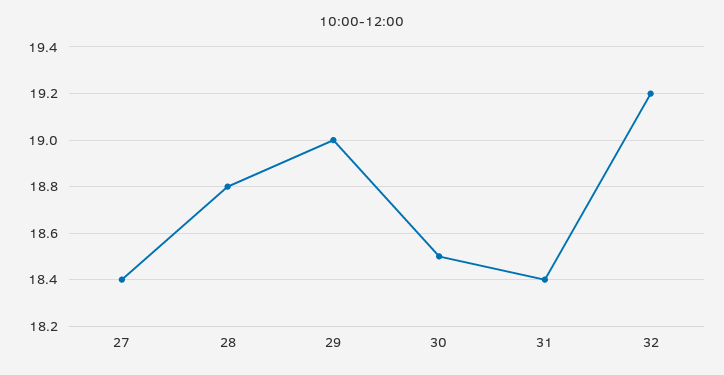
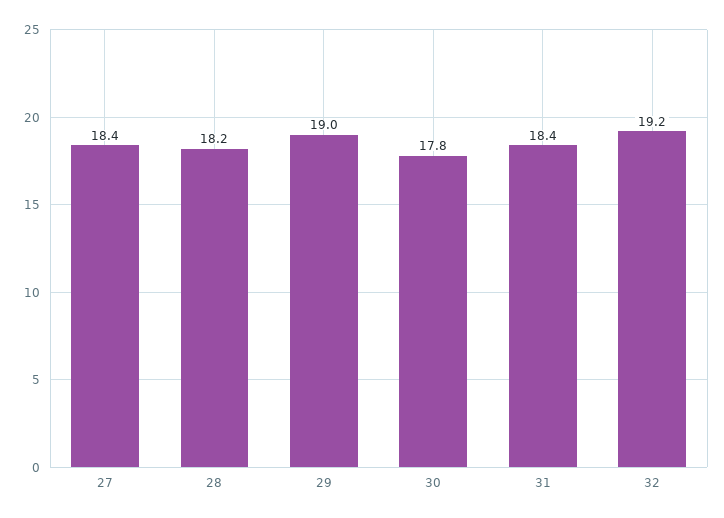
28: 18.8 -> 18.2
30: 18.5 -> 17.8

